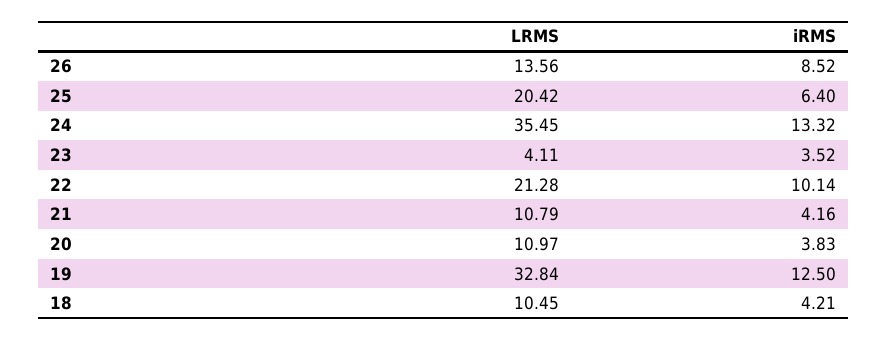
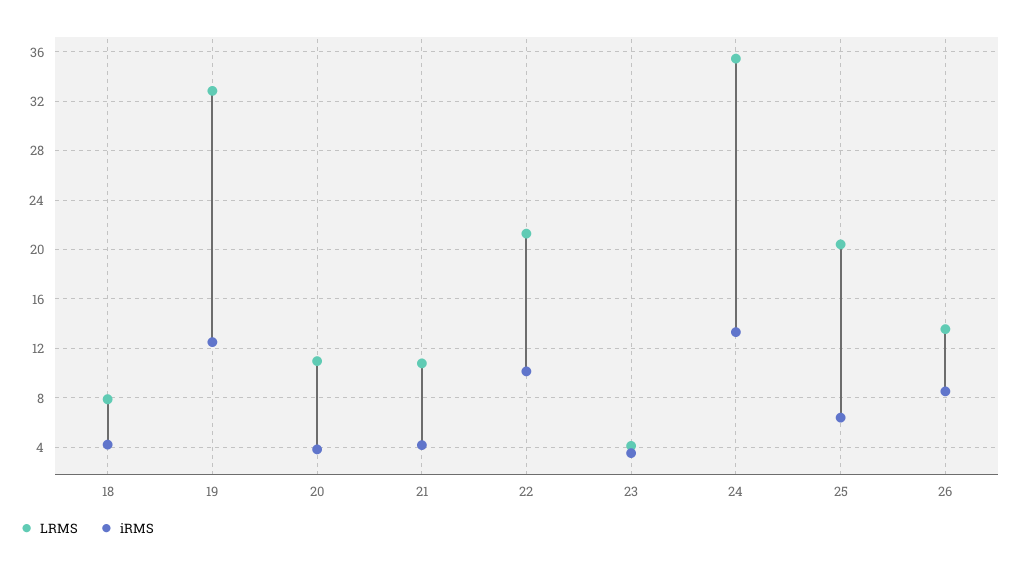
LRMS, 18: 10.45 -> 8

